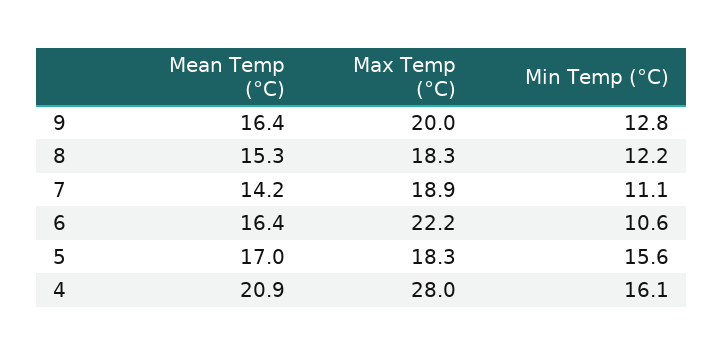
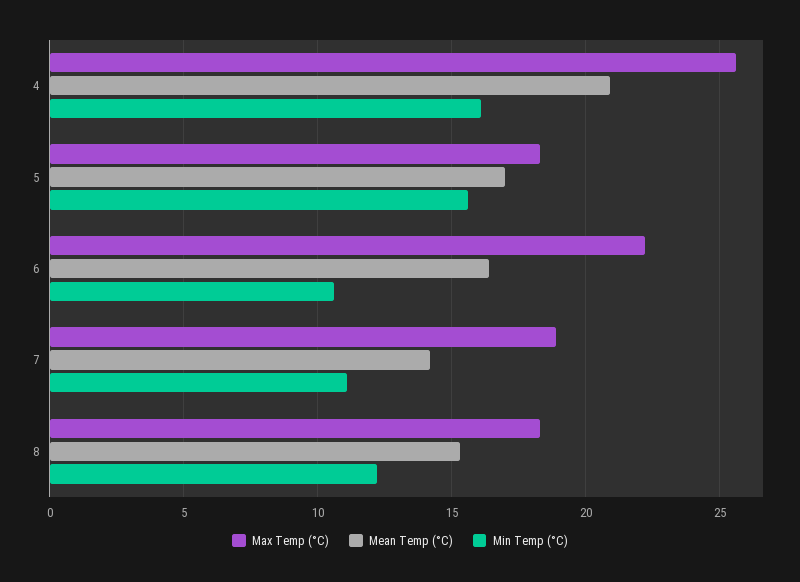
Mean Temp (°C), 9: 16.4 -> none
Max Temp (°C), 9: 20 -> none
Min Temp (°C), 9: 12.8 -> none
Max Temp (°C), 4: 28 -> 25.5

